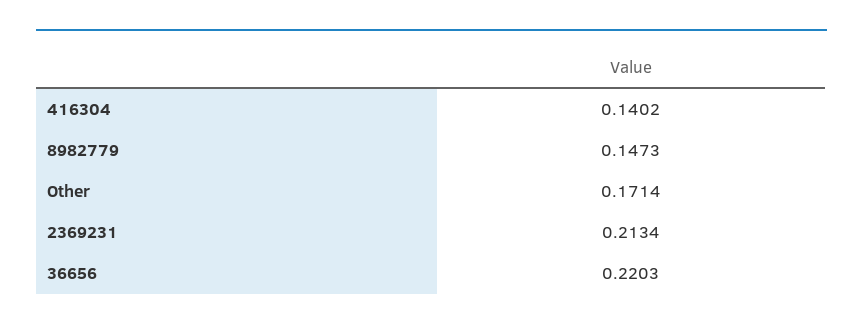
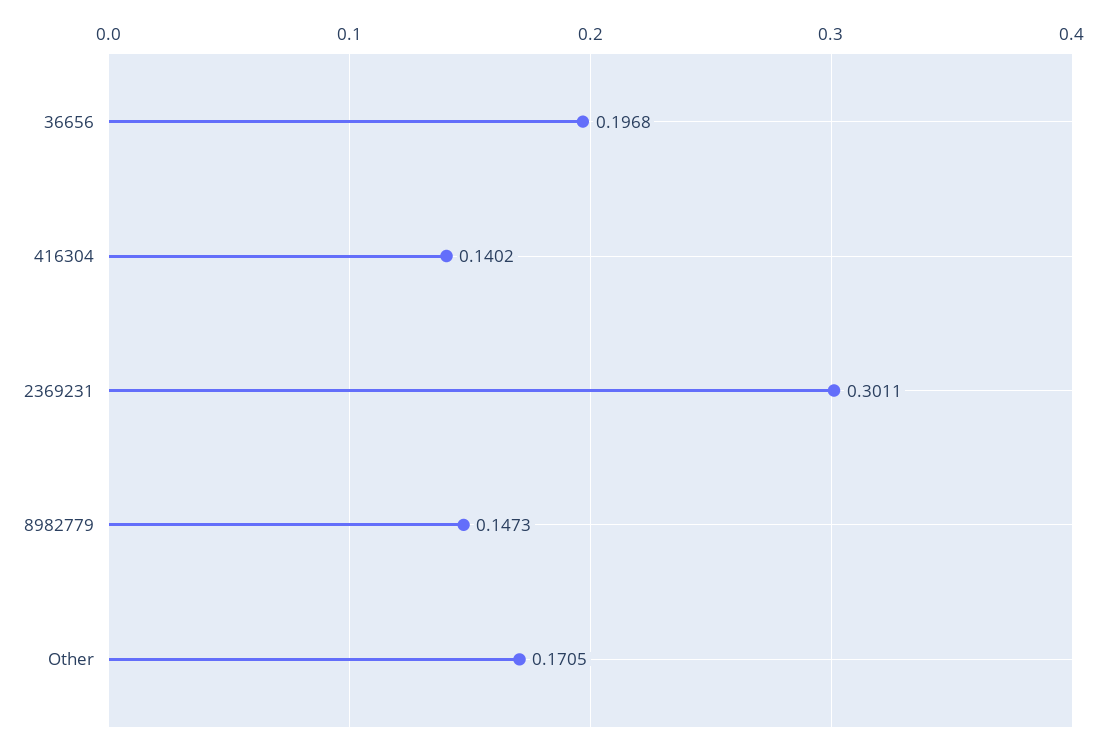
Other: 0.1714 -> 0.1705
2369231: 0.2134 -> 0.3011
36656: 0.2203 -> 0.1968

